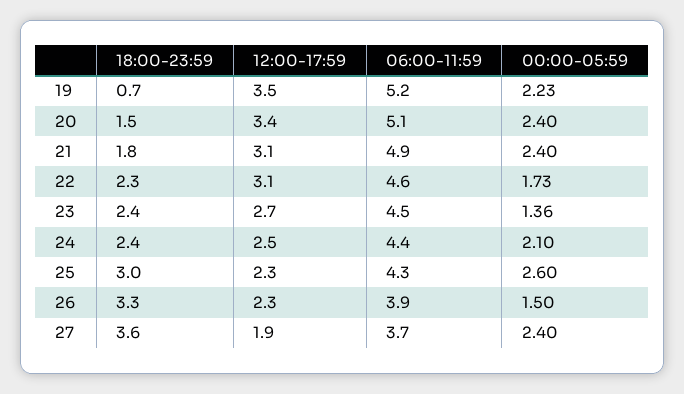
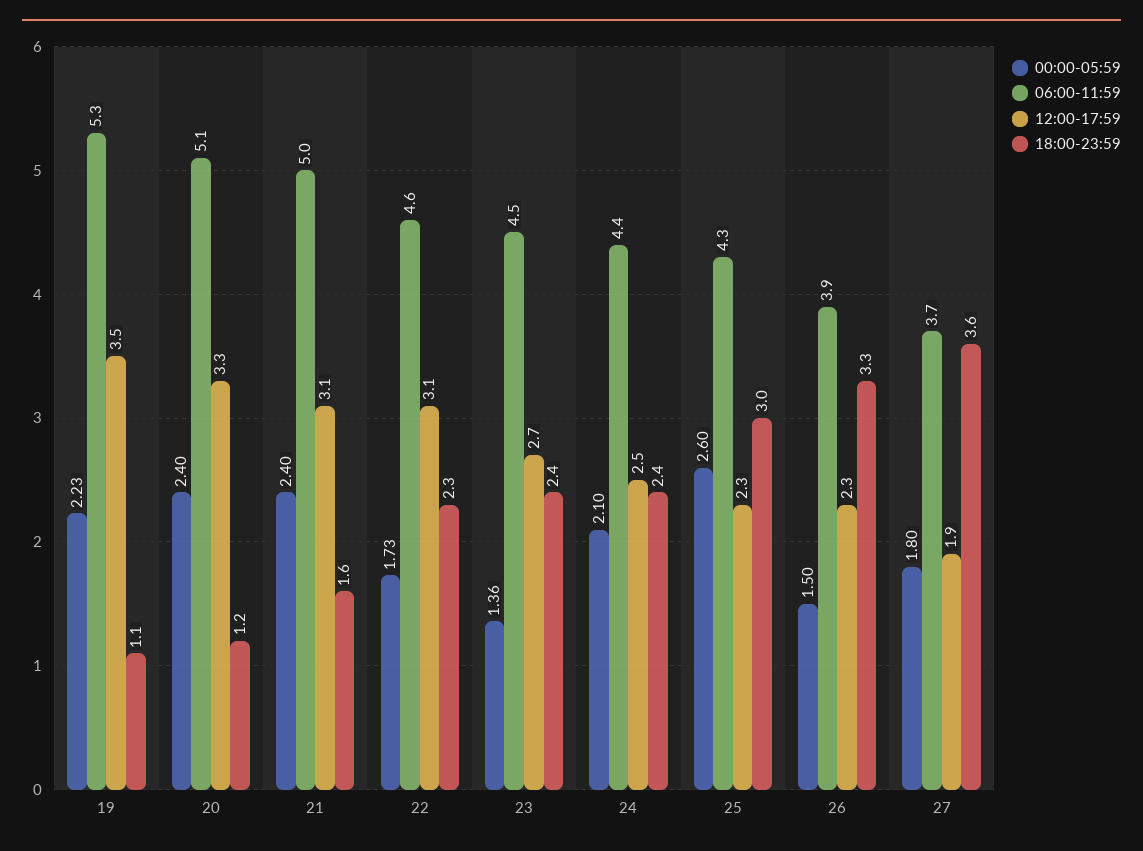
18:00-23:59, 19: 0.7 -> 1.1
06:00-11:59, 19: 5.2 -> 5.3
18:00-23:59, 20: 1.5 -> 1.2
12:00-17:59, 20: 3.4 -> 3.3
18:00-23:59, 21: 1.8 -> 1.6
06:00-11:59, 21: 4.9 -> 5
00:00-05:59, 27: 2.4 -> 1.8

